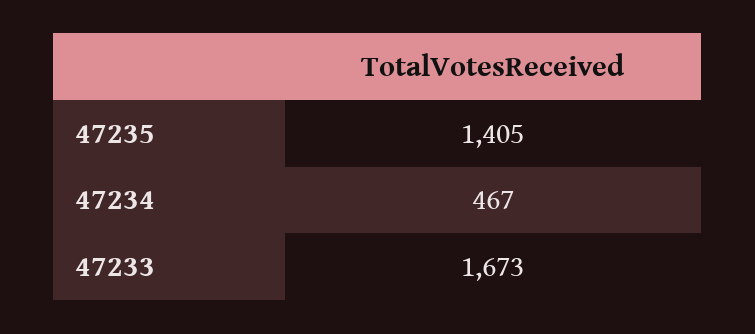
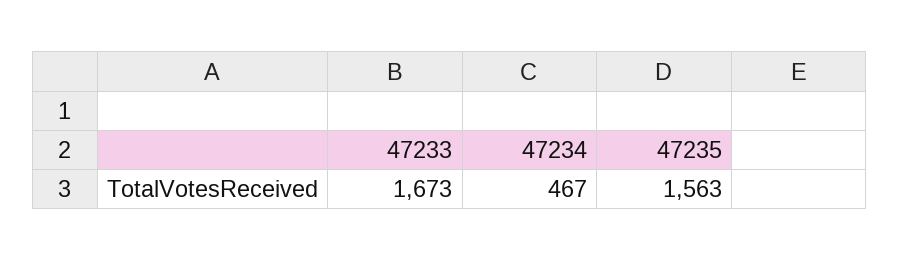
47235: 1405 -> 1563

